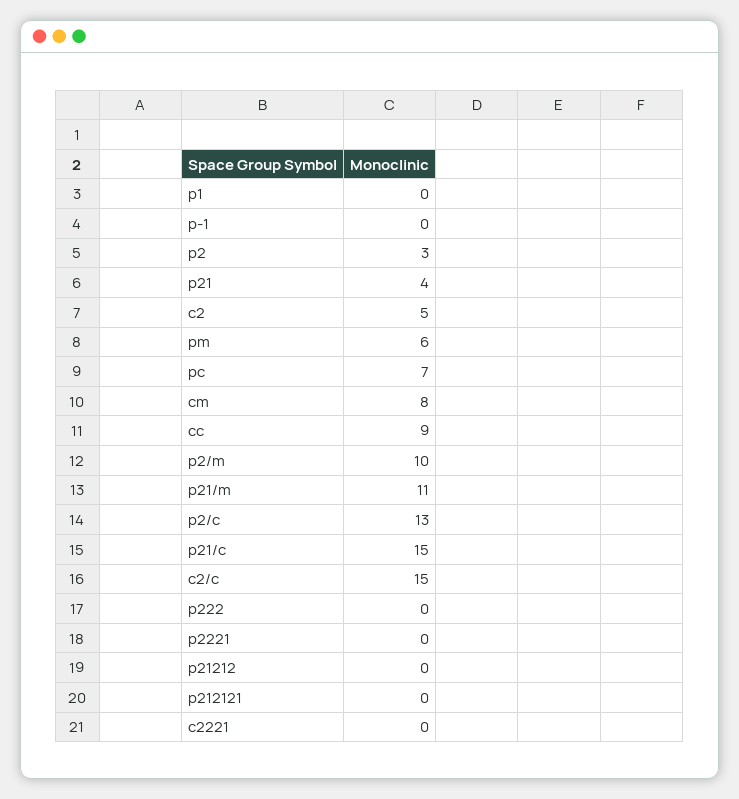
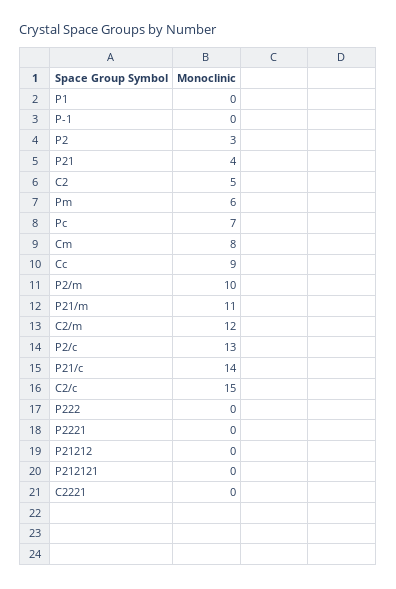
p21/c: 15 -> 14
C2/m: none -> 12

